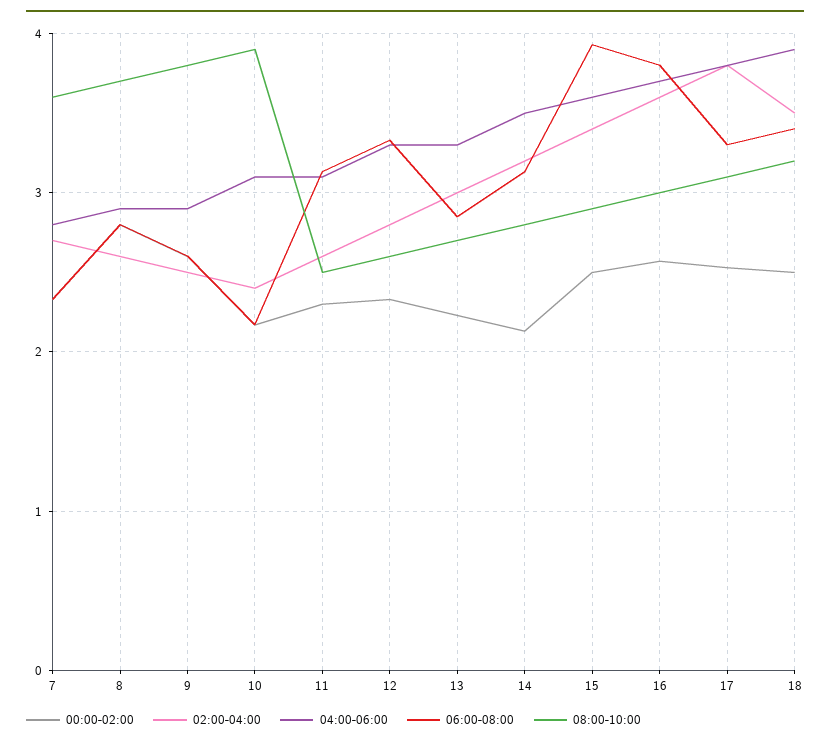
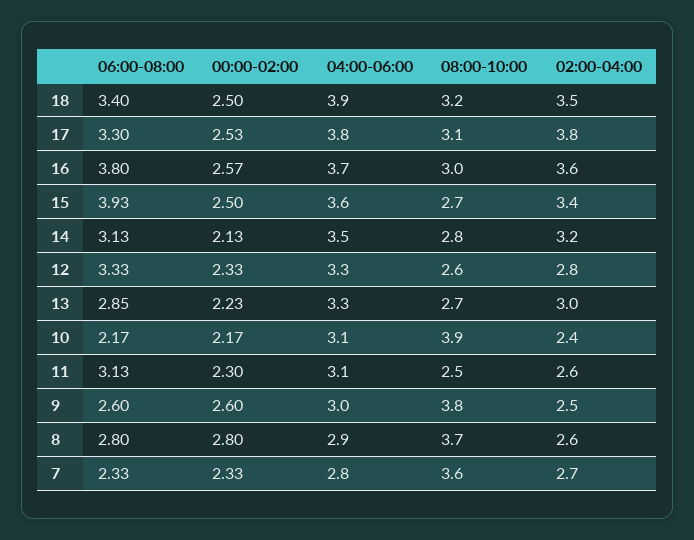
04:00-06:00, 9: 2.9 -> 3
08:00-10:00, 15: 2.9 -> 2.7

